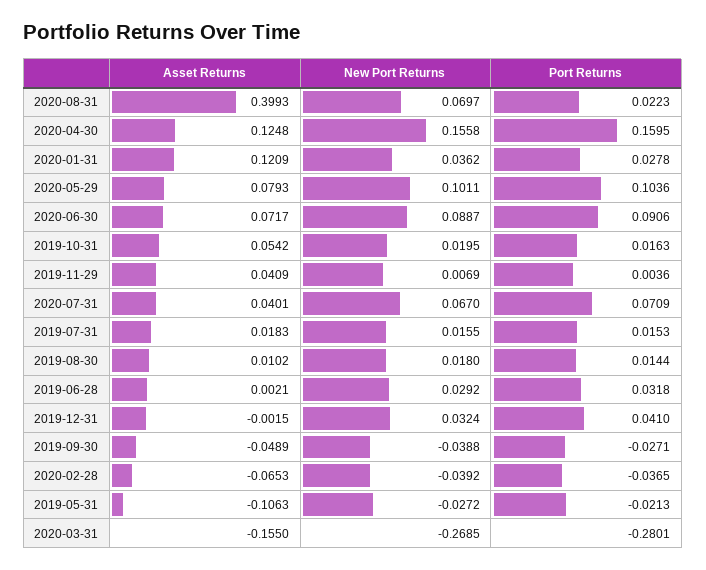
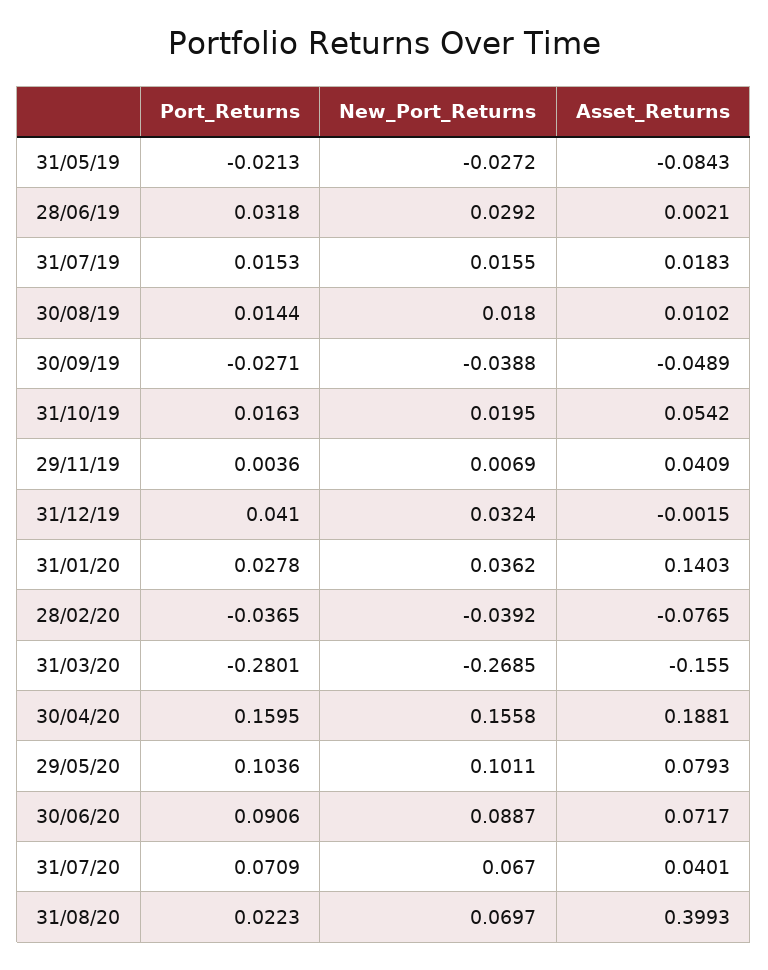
Asset Returns, 2020-04-30: 0.1248 -> 0.1881
Asset Returns, 2020-01-31: 0.1209 -> 0.1403
Asset Returns, 2020-02-28: -0.0653 -> -0.0765
Asset Returns, 2019-05-31: -0.1063 -> -0.0843

